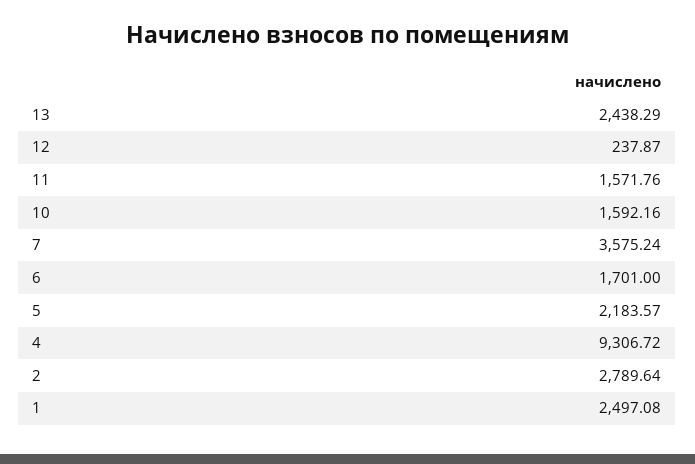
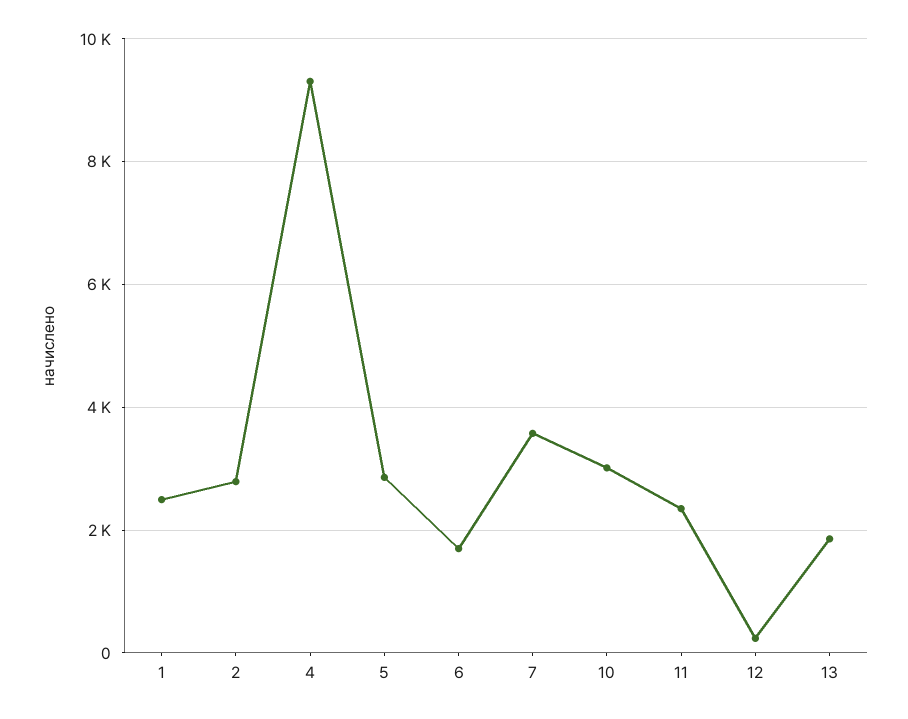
13: 2438.29 -> 1800
11: 1571.76 -> 2400
10: 1592.16 -> 3000
5: 2183.57 -> 2800

